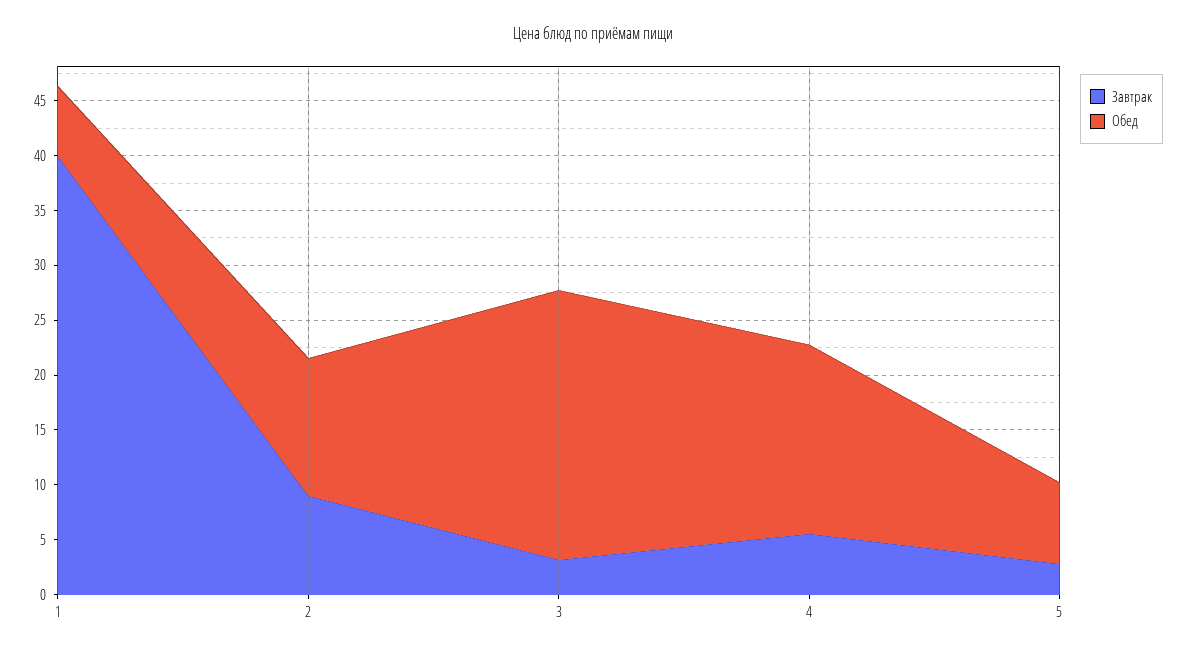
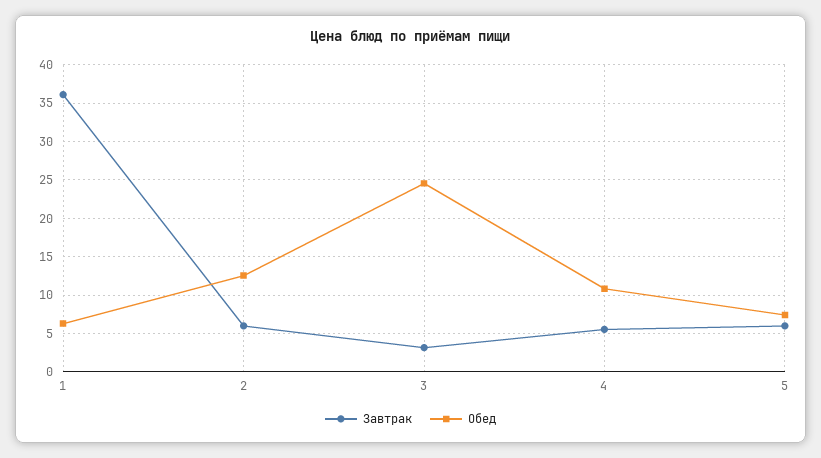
Завтрак, 1: 40 -> 36
Завтрак, 2: 9 -> 6
Обед, 4: 17 -> 11
Завтрак, 5: 3 -> 6

